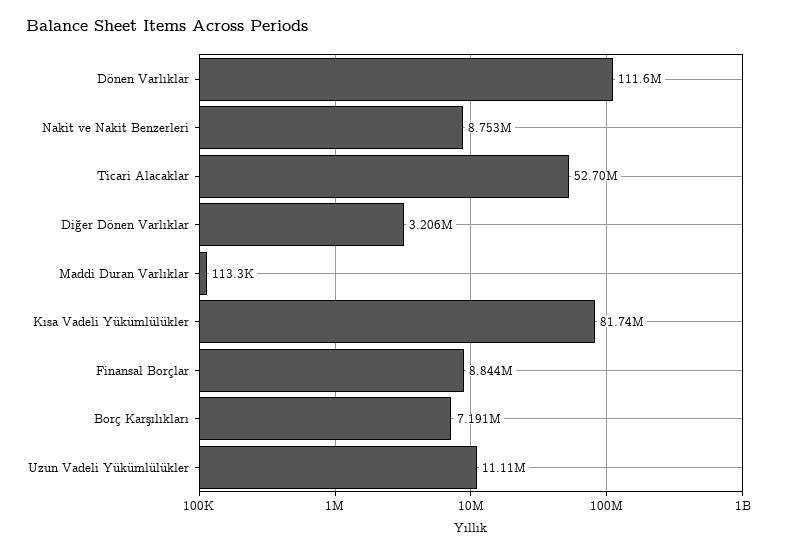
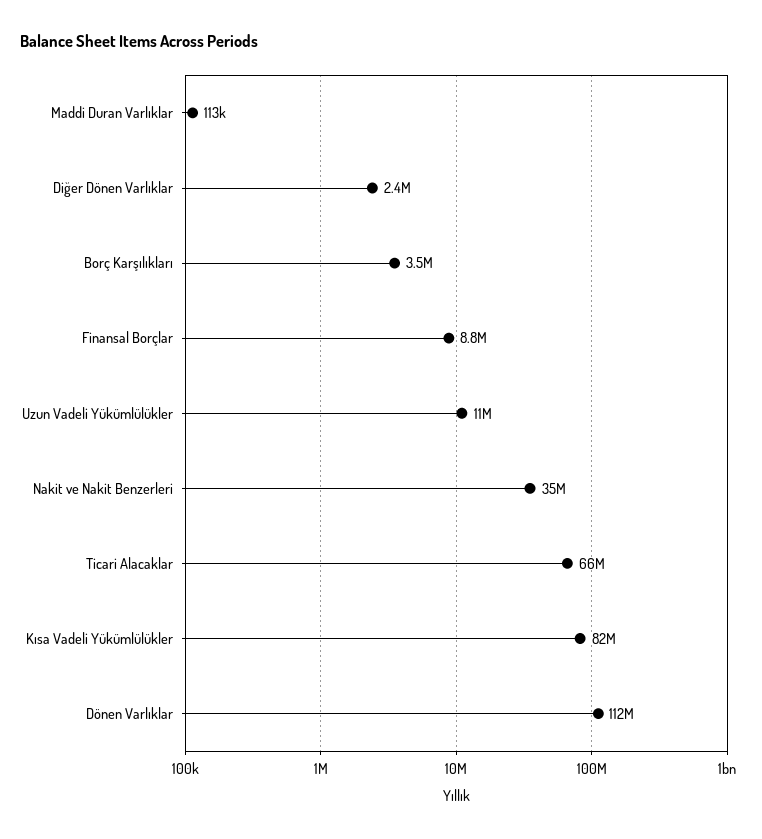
Nakit ve Nakit Benzerleri: 8753000 -> 35000000
Ticari Alacaklar: 52700000 -> 66000000
Diğer Dönen Varlıklar: 3206000 -> 2400000
Borç Karşılıkları: 7191000 -> 3500000

